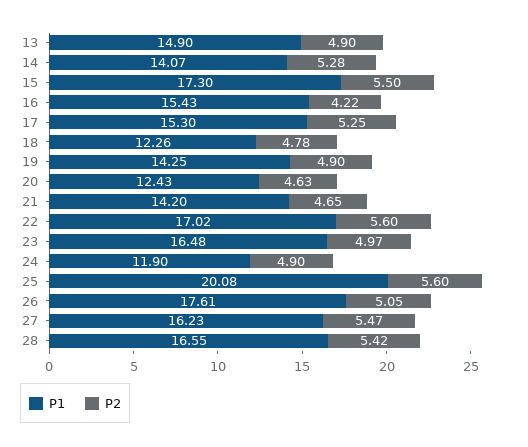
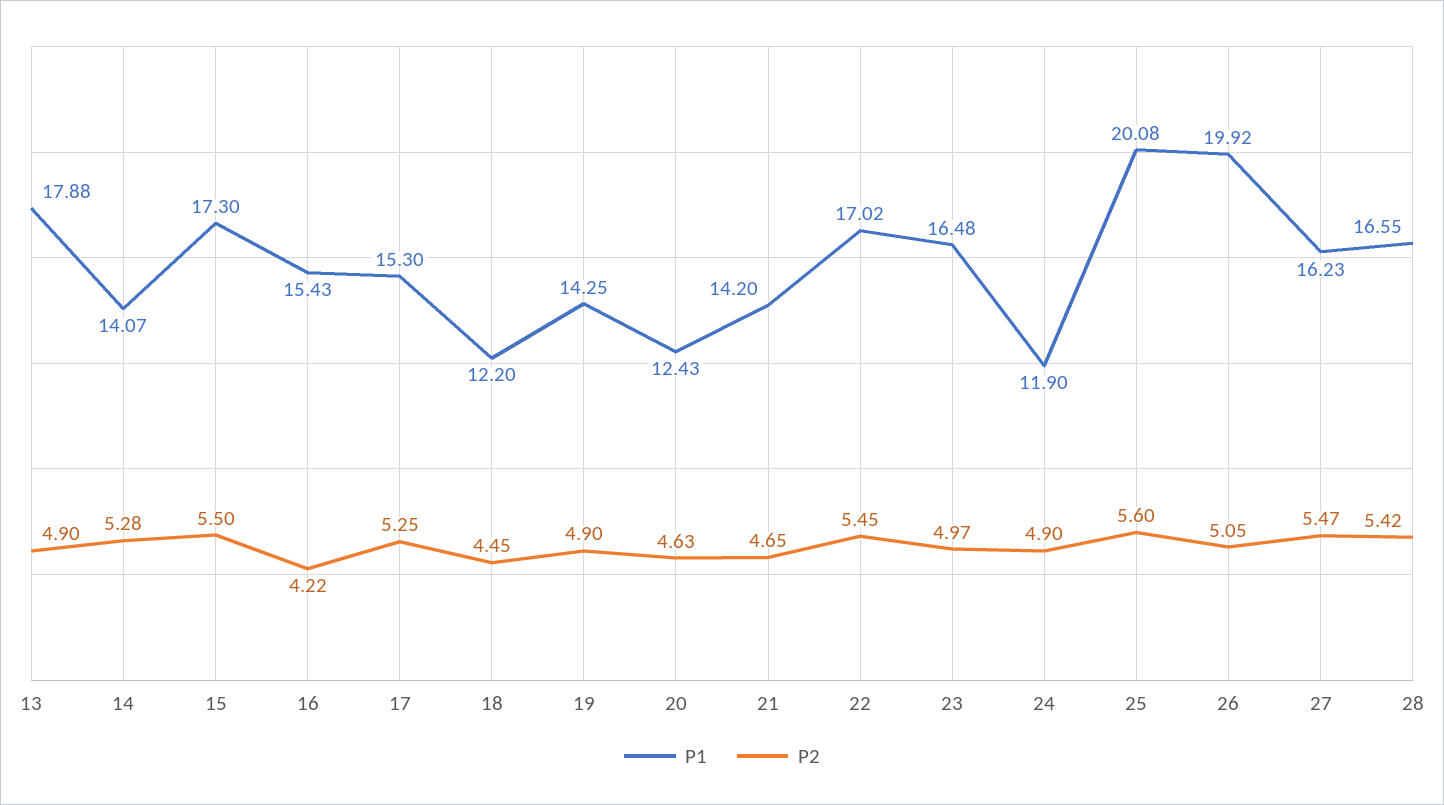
P1, 13: 14.9 -> 17.88
P1, 18: 12.26 -> 12.2
P2, 18: 4.78 -> 4.45
P2, 22: 5.6 -> 5.45
P1, 26: 17.61 -> 19.92

